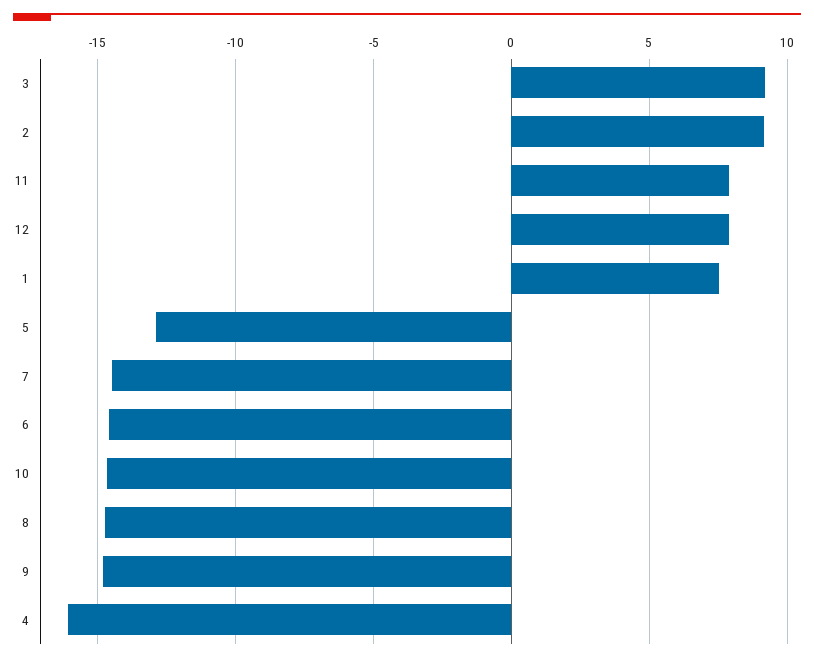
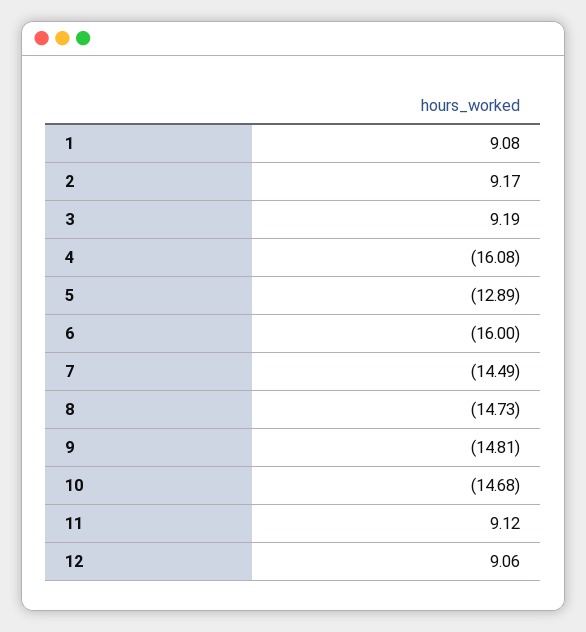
11: 8 -> 9.12
12: 8 -> 9.06
1: 7.5 -> 9.08
6: -14.5 -> -16

